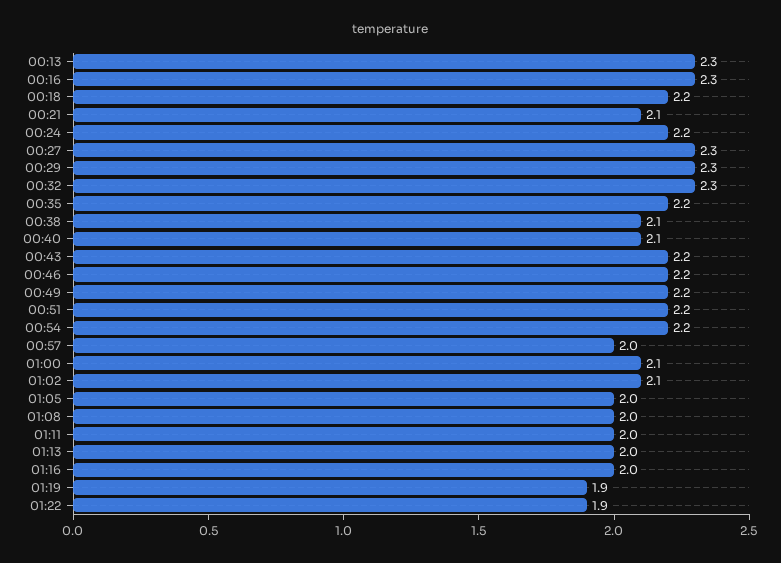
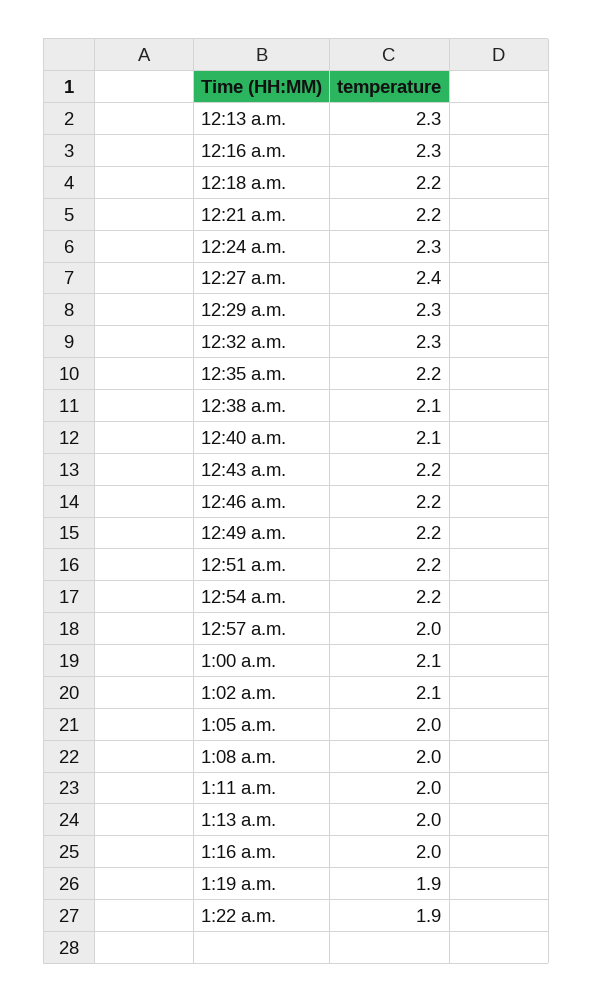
00:21: 2.1 -> 2.2
00:24: 2.2 -> 2.3
00:27: 2.3 -> 2.4

